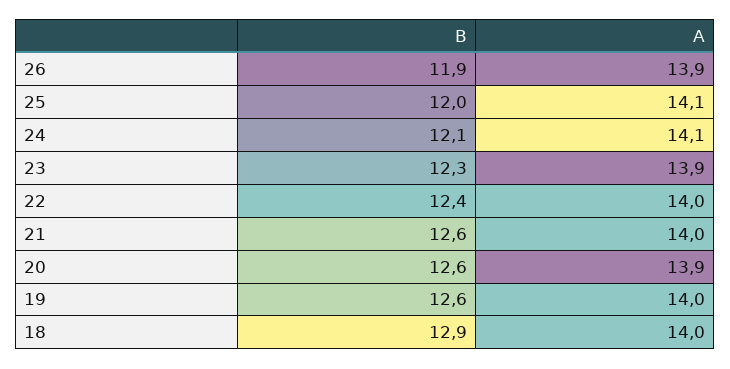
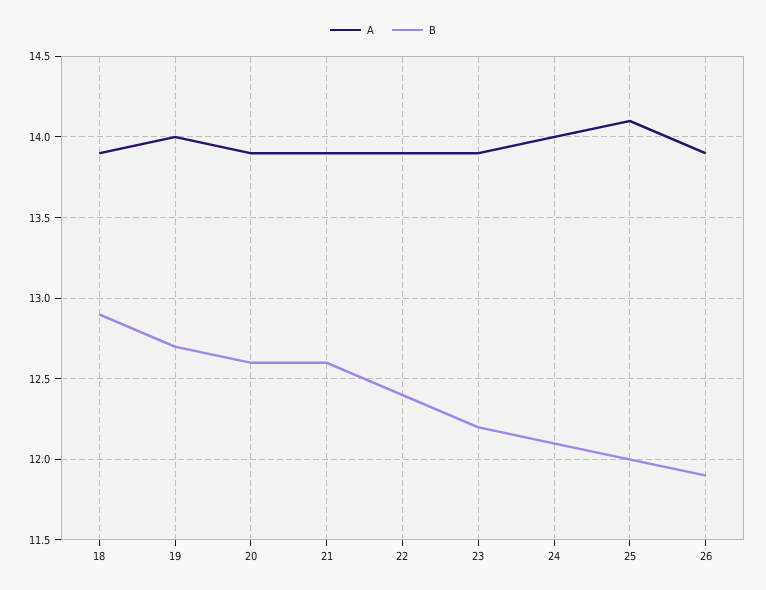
A, 24: 14.1 -> 14
B, 23: 12.3 -> 12.2
A, 22: 14 -> 13.9
A, 21: 14 -> 13.9
B, 19: 12.6 -> 12.7
A, 18: 14 -> 13.9

